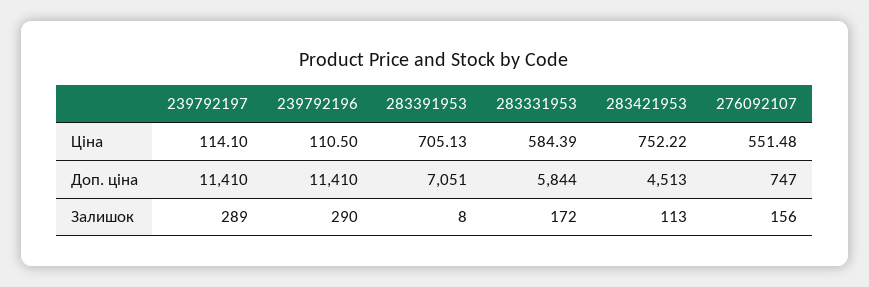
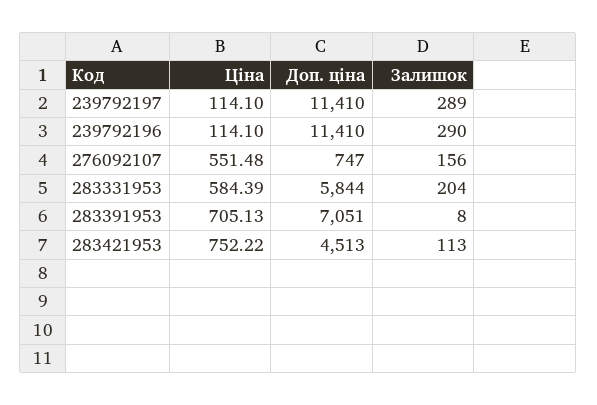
239792196, Ціна: 110.5 -> 114.1
283331953, Залишок: 172 -> 204

